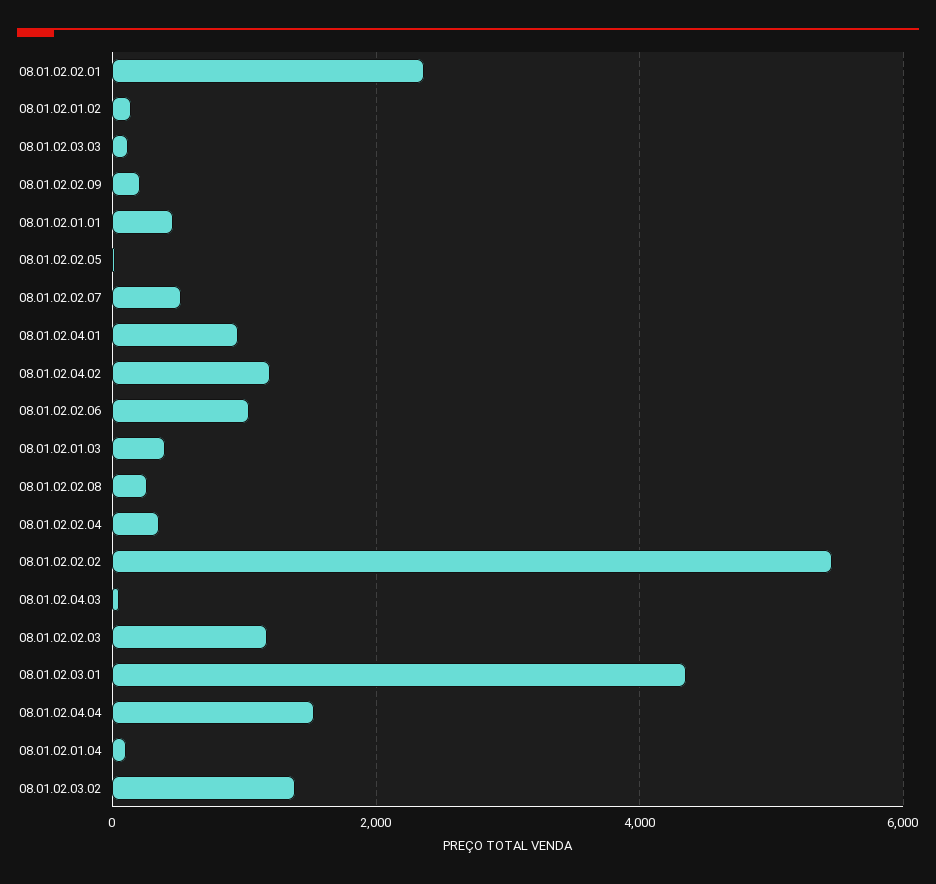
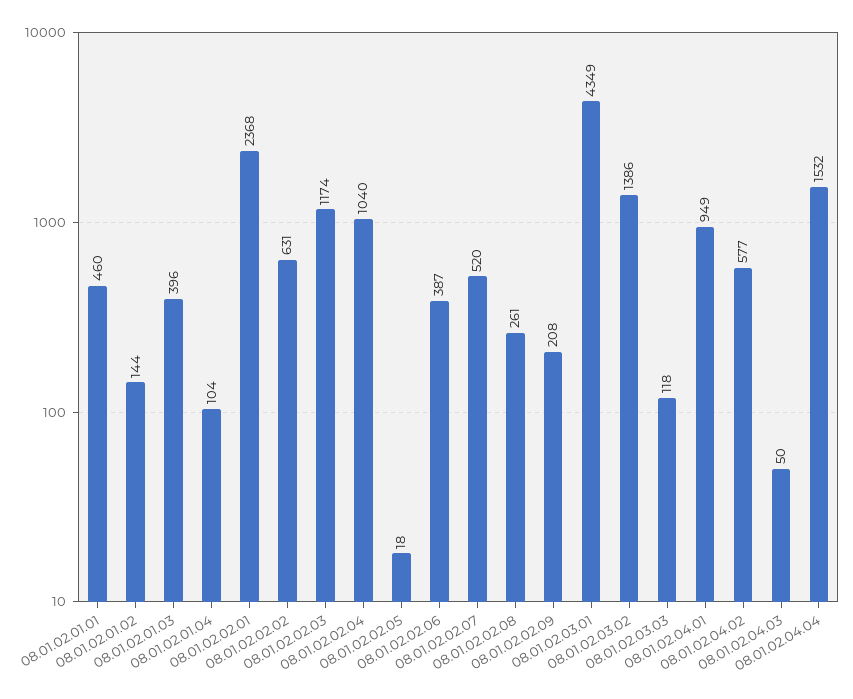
08.01.02.04.02: 1200 -> 577
08.01.02.02.06: 1000 -> 387
08.01.02.02.04: 400 -> 1040
08.01.02.02.02: 5400 -> 631

